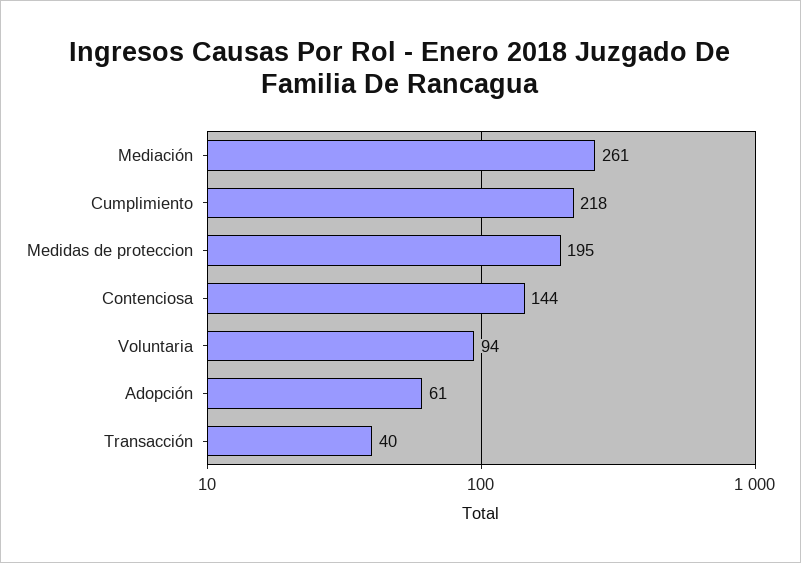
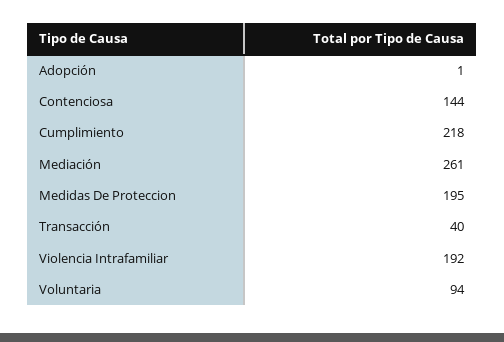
Adopción: 61 -> 1
Violencia Intrafamiliar: none -> 192

